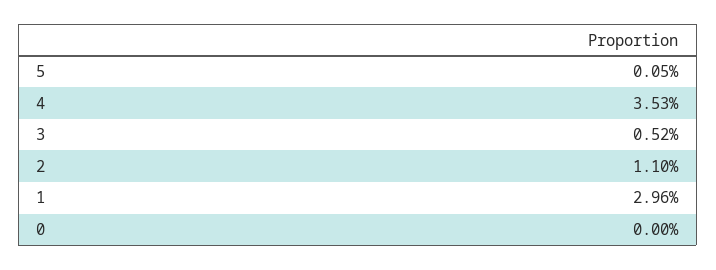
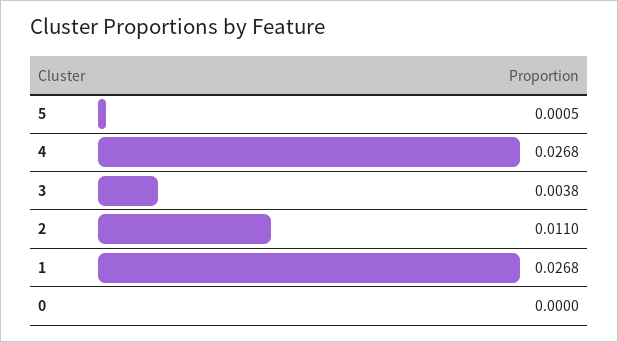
4: 0.0353 -> 0.0268
3: 0.0052 -> 0.0038
1: 0.0296 -> 0.0268

